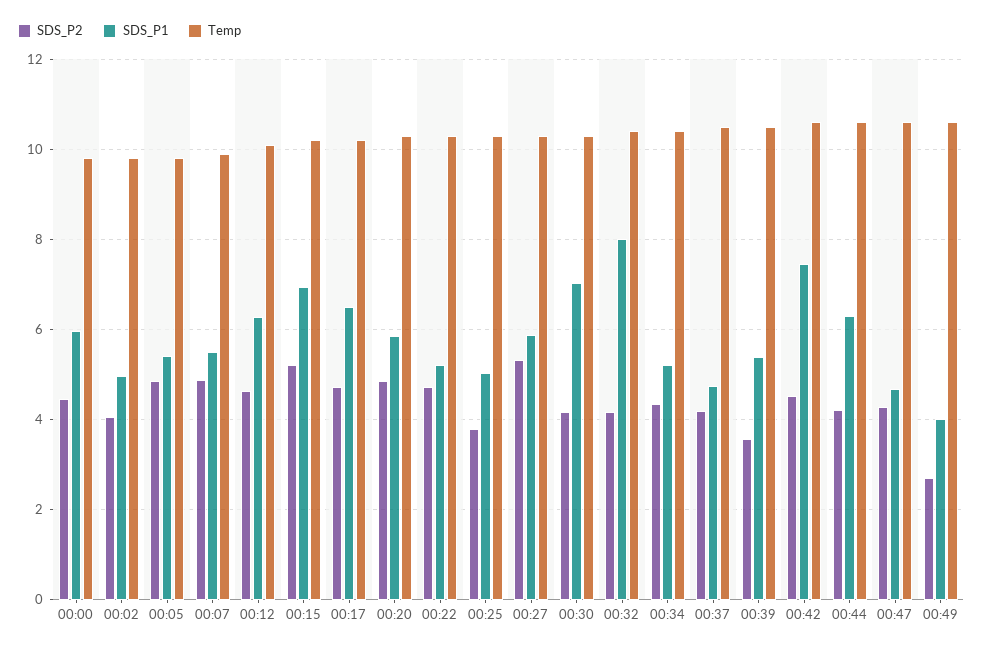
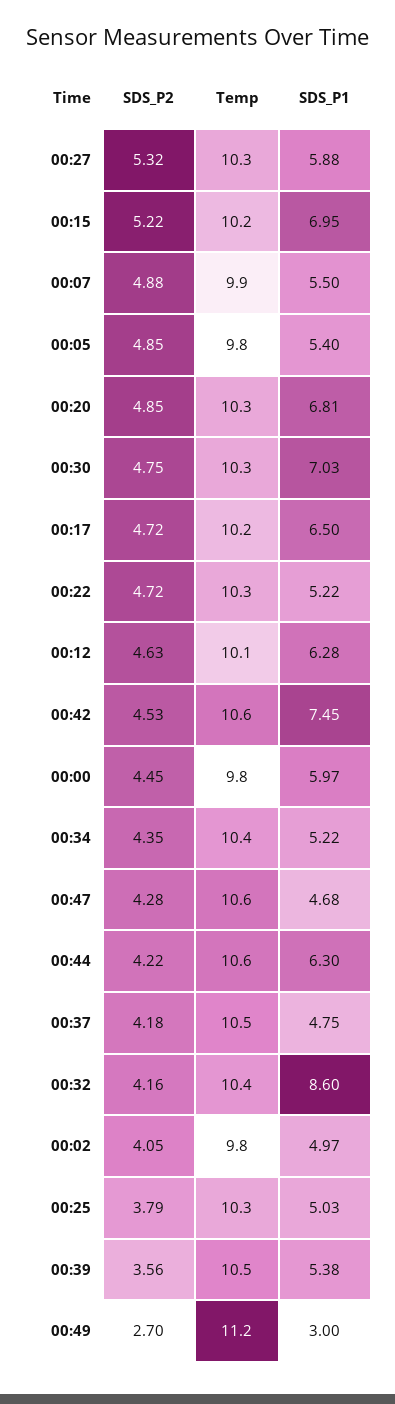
SDS_P1, 00:20: 5.8 -> 6.81
SDS_P2, 00:30: 4.2 -> 4.75
SDS_P1, 00:32: 8 -> 8.6
SDS_P1, 00:49: 4 -> 3
Temp, 00:49: 10.6 -> 11.2

